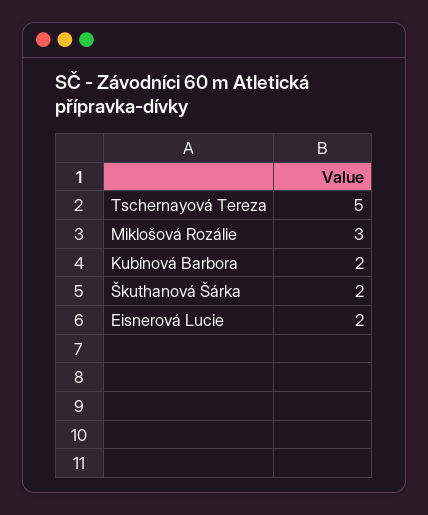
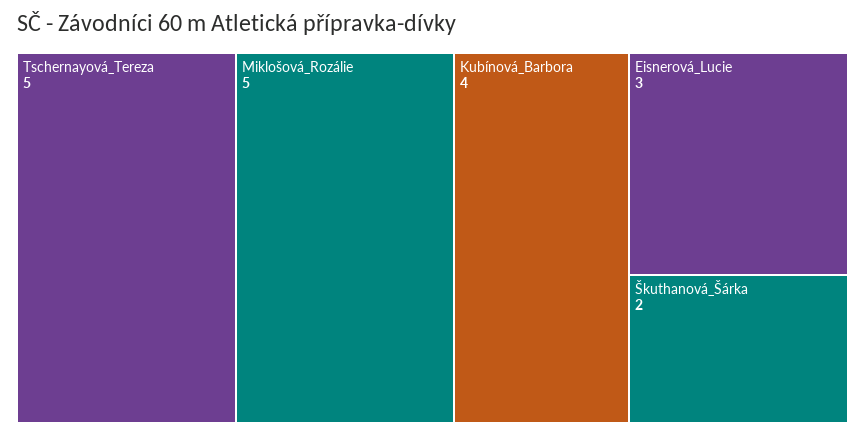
Miklošová Rozálie: 3 -> 5
Kubínová Barbora: 2 -> 4
Eisnerová Lucie: 2 -> 3

